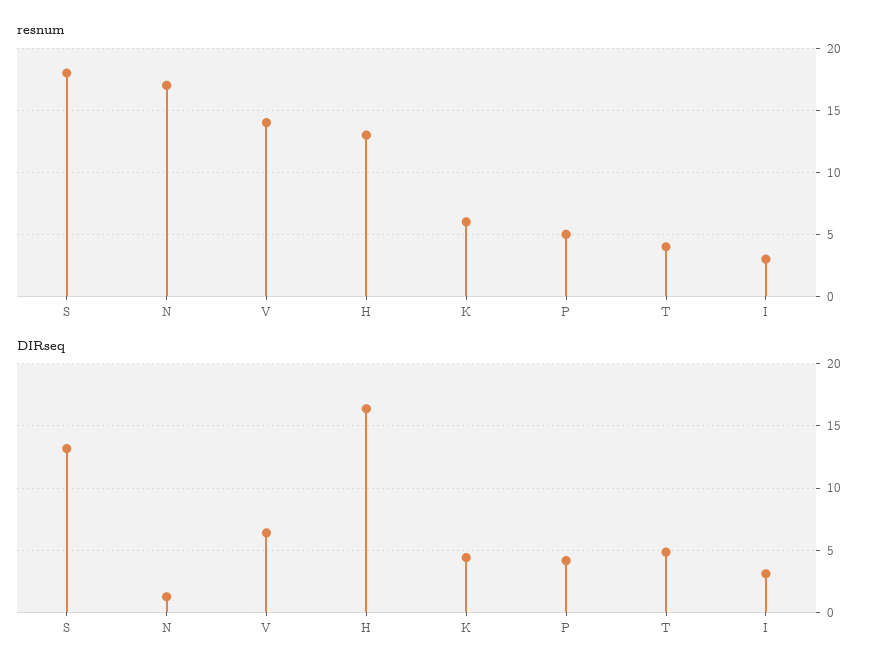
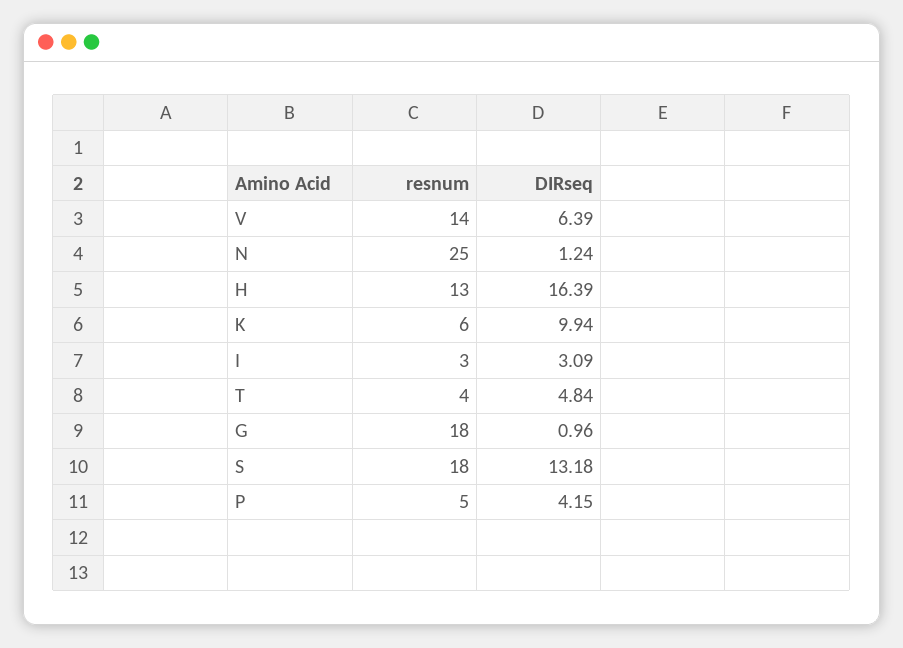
resnum, N: 17 -> 25
DIRseq, K: 4.5 -> 9.94
resnum, G: none -> 18
DIRseq, G: none -> 0.96

